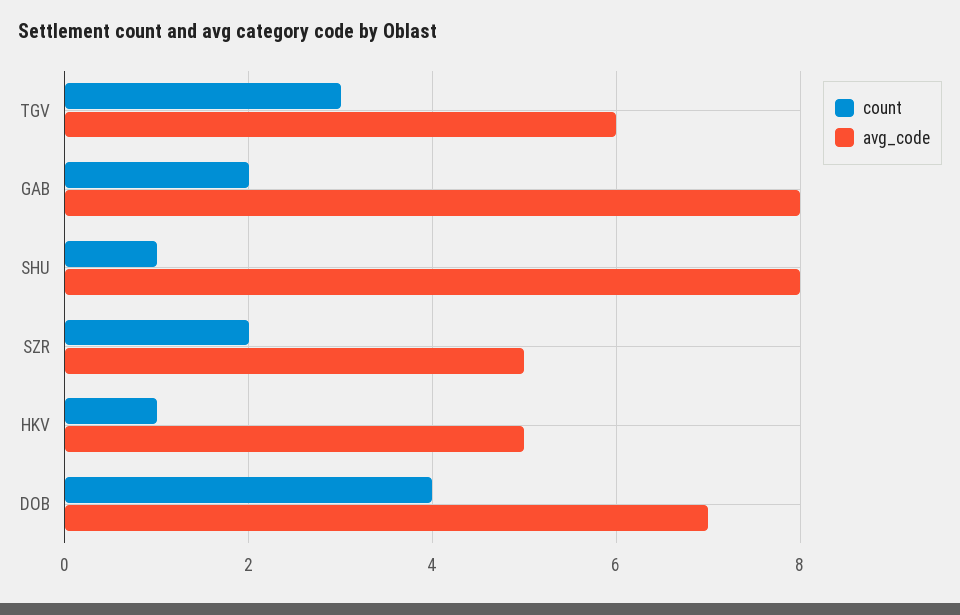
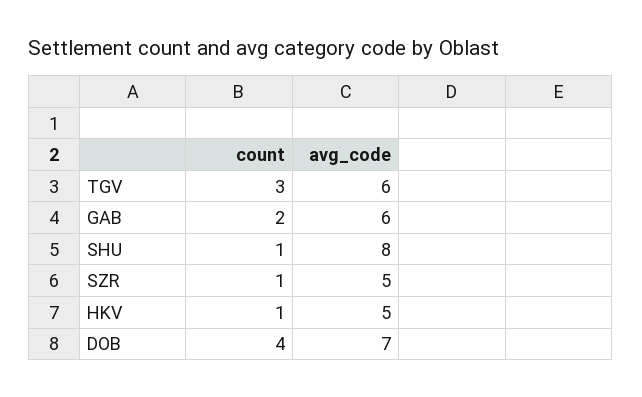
avg_code, GAB: 8 -> 6
count, SZR: 2 -> 1

